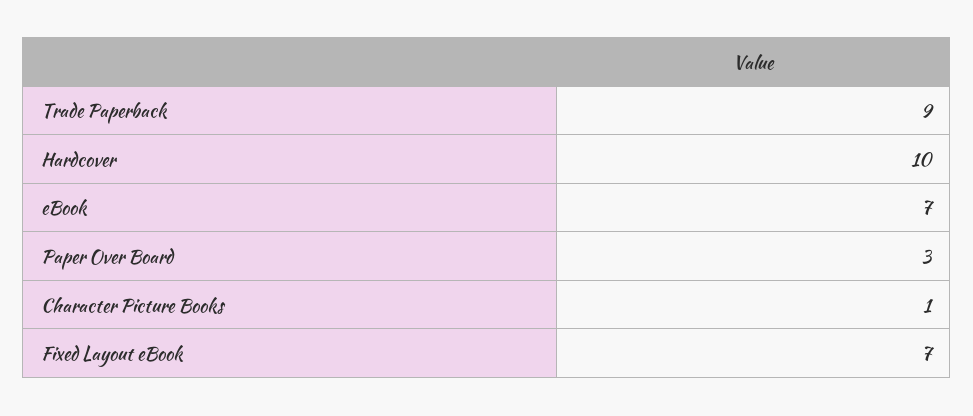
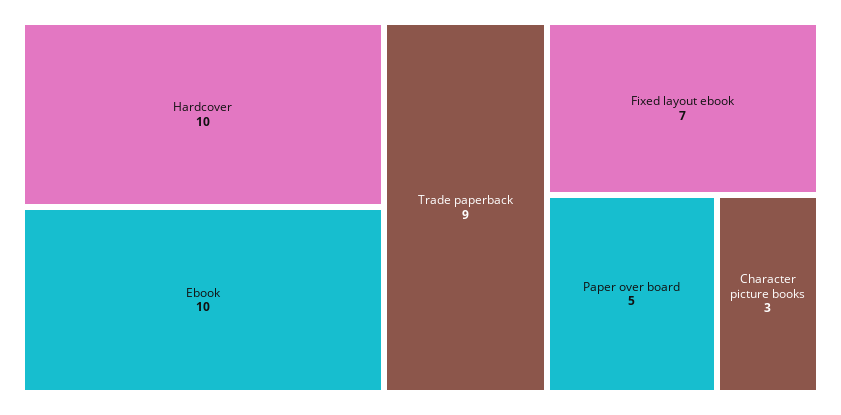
eBook: 7 -> 10
Paper Over Board: 3 -> 5
Character Picture Books: 1 -> 3

